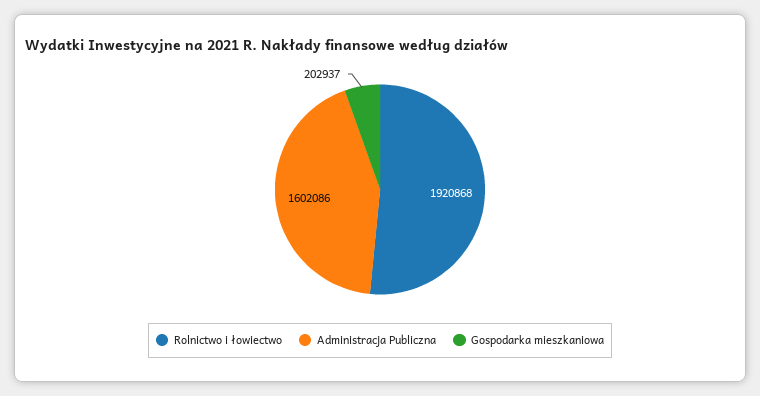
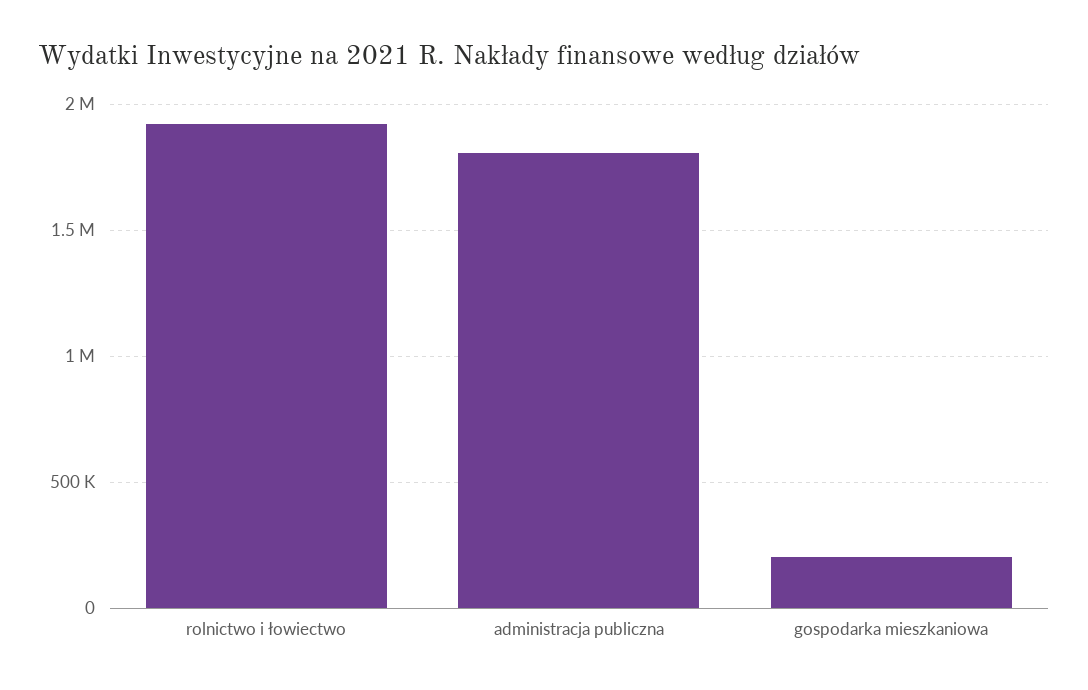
Administracja Publiczna: 1602086 -> 1800000

